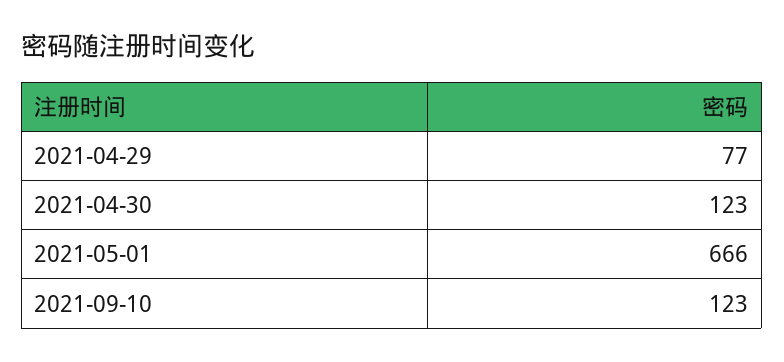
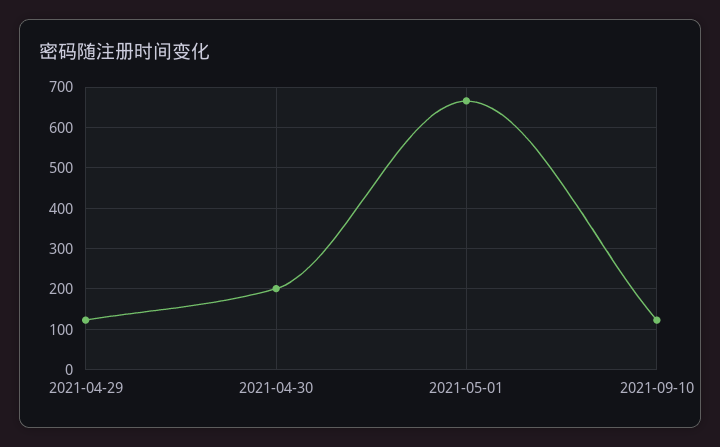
2021-04-29: 77 -> 120
2021-04-30: 123 -> 200

